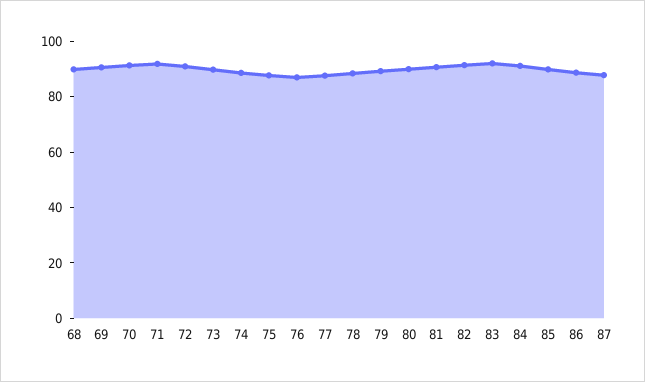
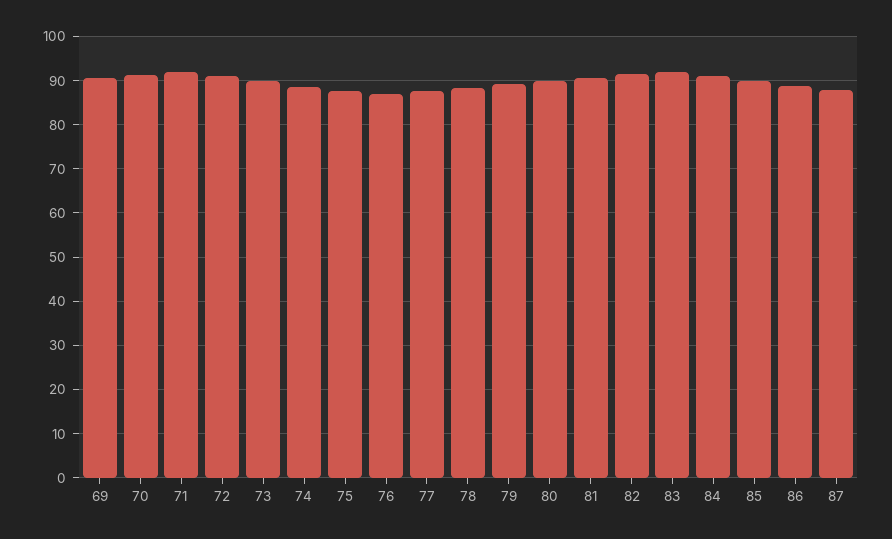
68: 90 -> none

